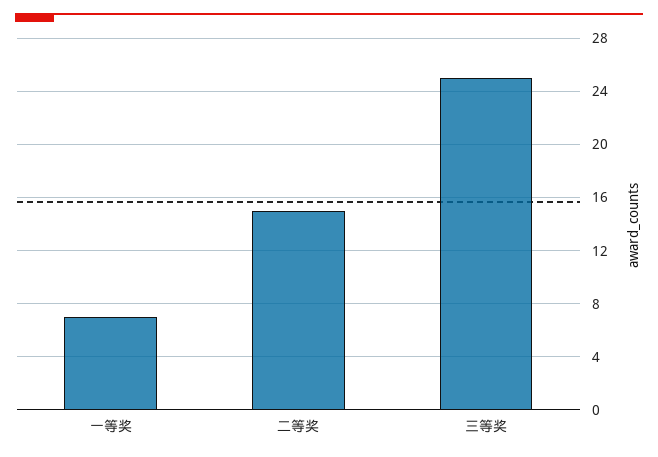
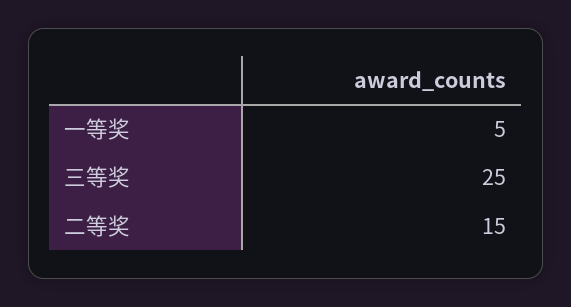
一等奖: 7 -> 5

